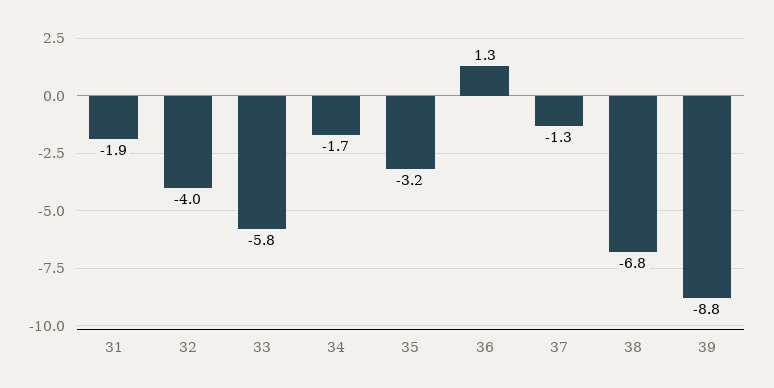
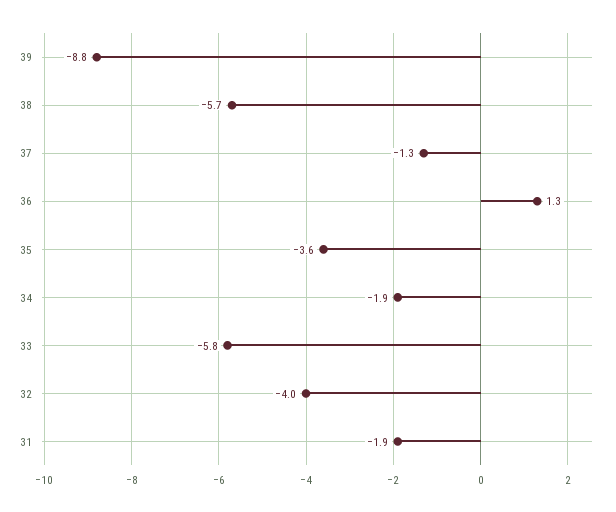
34: -1.7 -> -1.9
35: -3.2 -> -3.6
38: -6.8 -> -5.7

